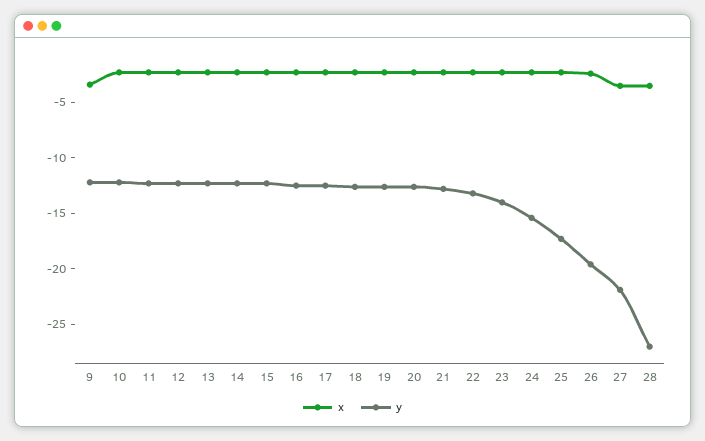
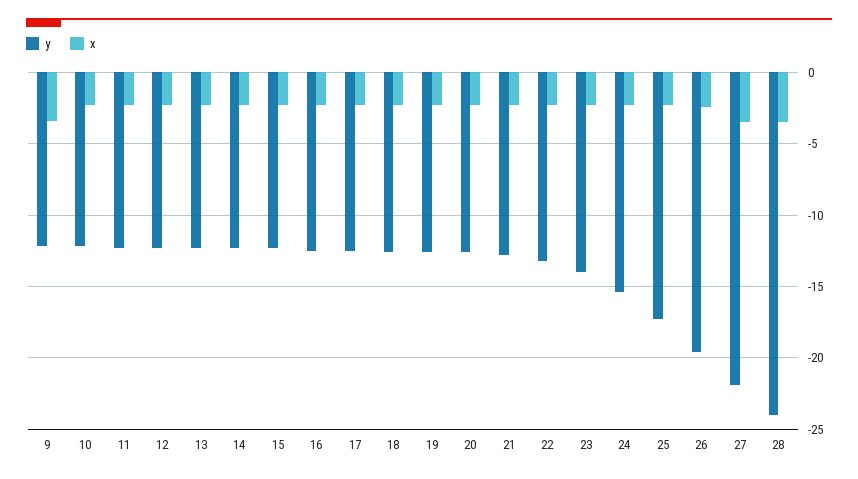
y, 28: -27 -> -24

